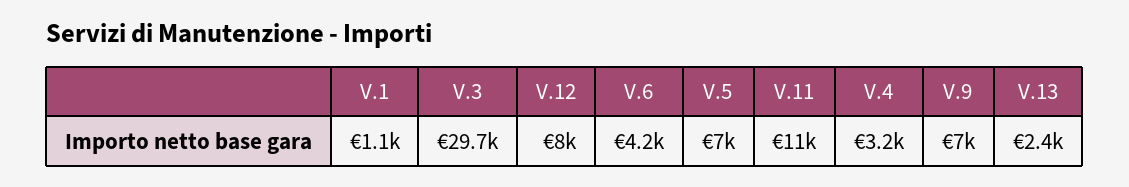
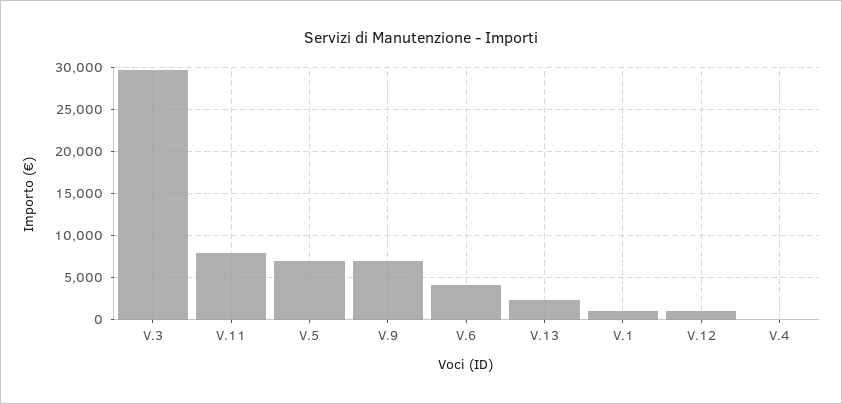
V.12: 8000 -> 1000
V.11: 11000 -> 8000
V.4: 3200 -> 0

